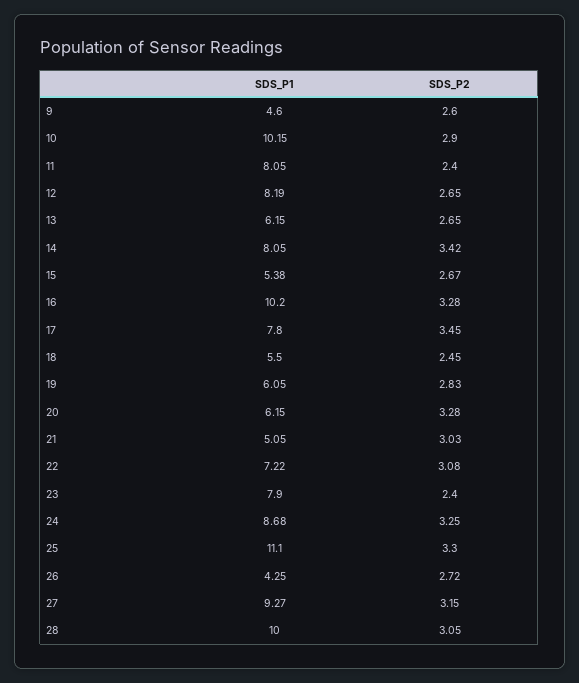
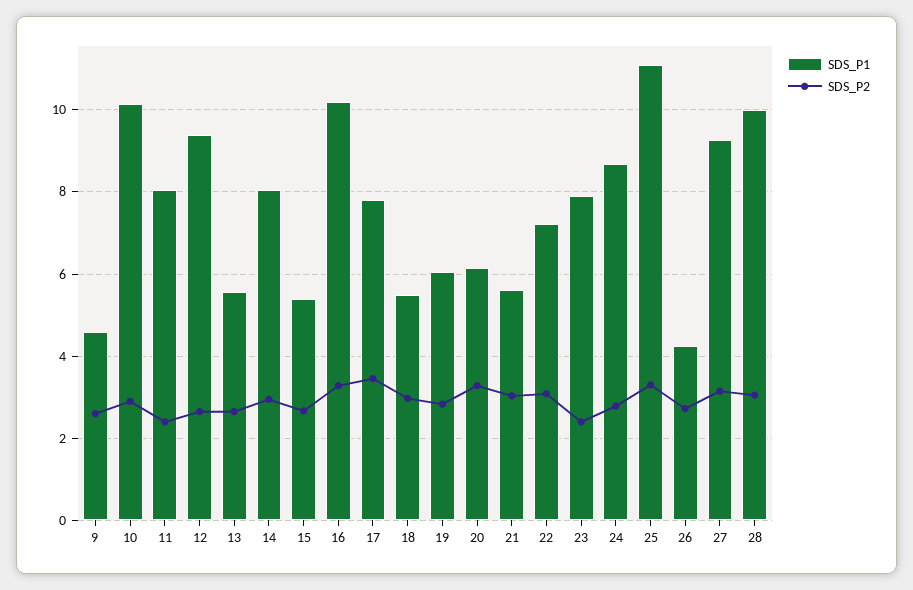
SDS_P1, 12: 8.19 -> 9.4
SDS_P1, 13: 6.15 -> 5.6
SDS_P2, 14: 3.42 -> 3
SDS_P2, 18: 2.45 -> 3
SDS_P1, 21: 5.05 -> 5.6
SDS_P2, 24: 3.25 -> 2.8

